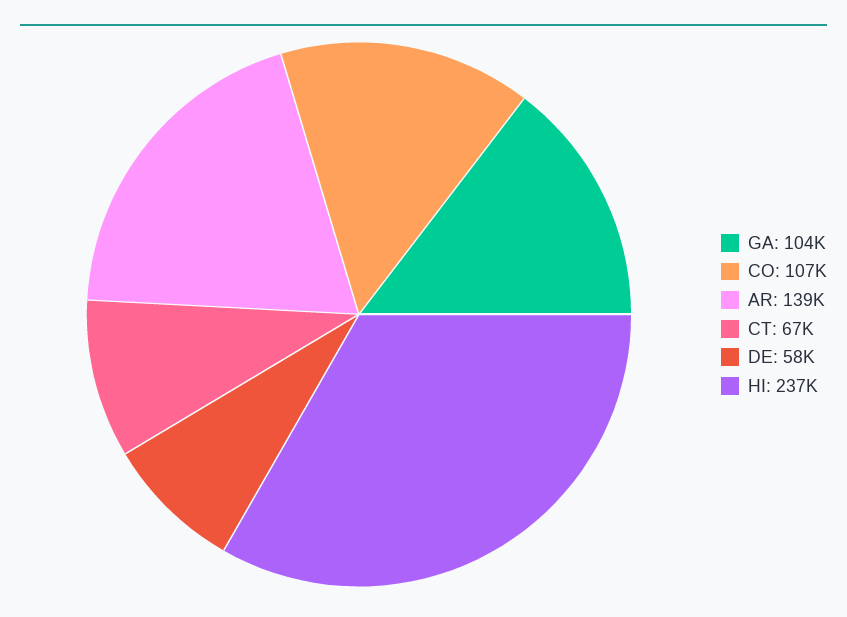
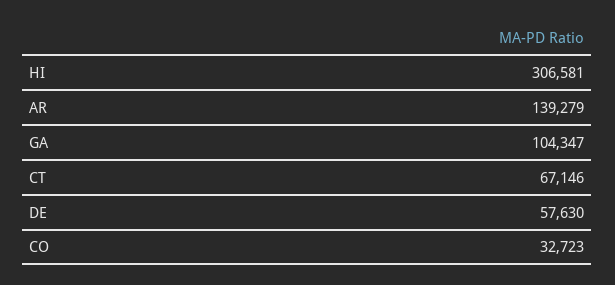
CO: 107000 -> 32723
HI: 237000 -> 306581

